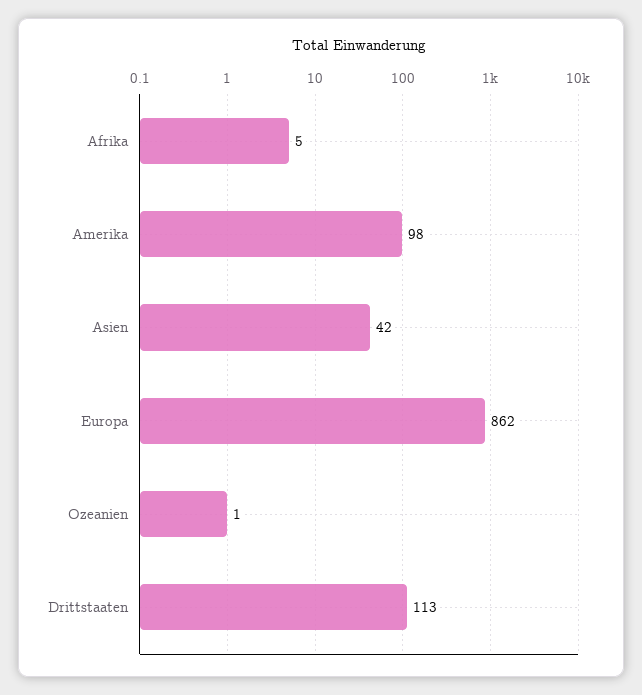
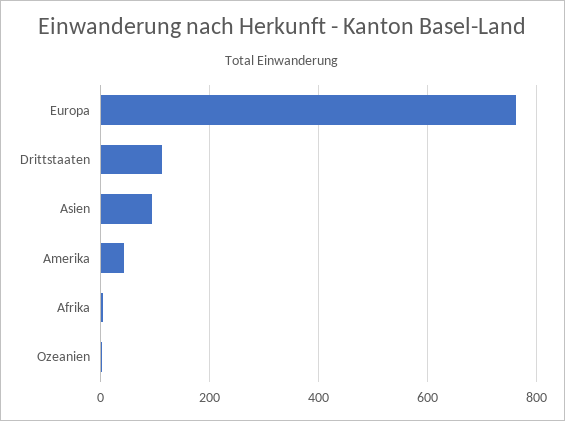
Amerika: 98 -> 40
Asien: 42 -> 100
Europa: 862 -> 760

